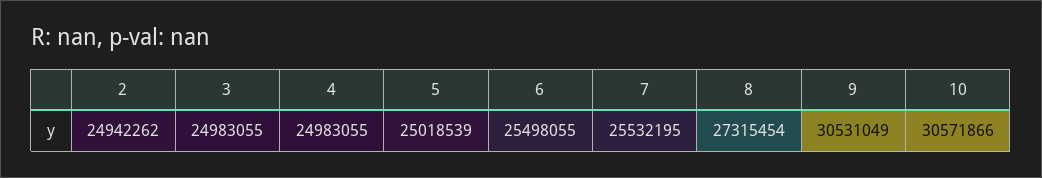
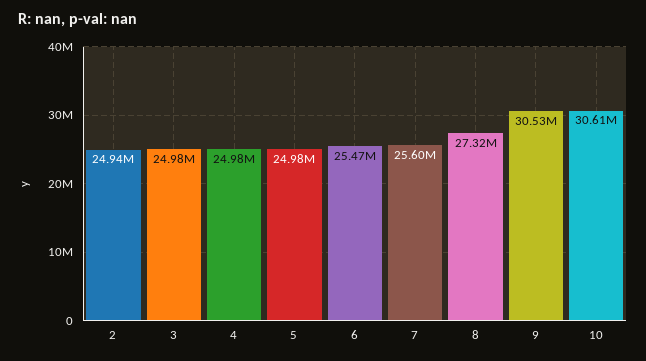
5: 25018539 -> 24980000
6: 25498055 -> 25470000
7: 25532195 -> 25600000
10: 30571866 -> 30610000

